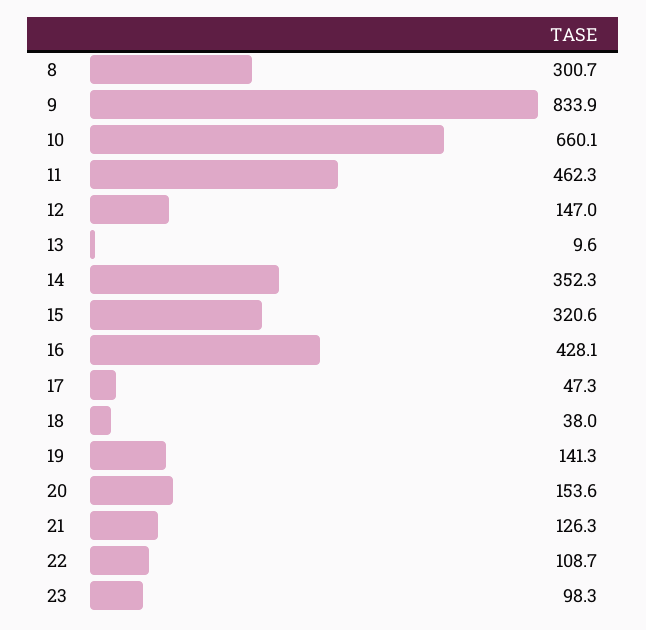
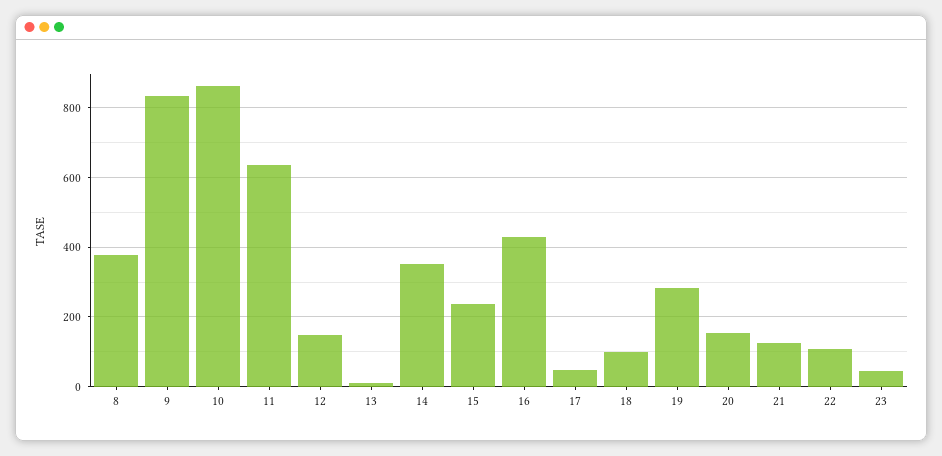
8: 300.7 -> 380
10: 660.1 -> 860
11: 462.3 -> 640
15: 320.6 -> 240
18: 38 -> 100
19: 141.3 -> 280
23: 98.3 -> 40

